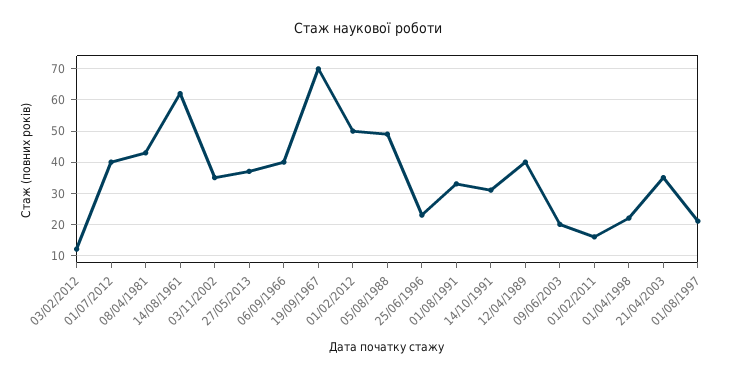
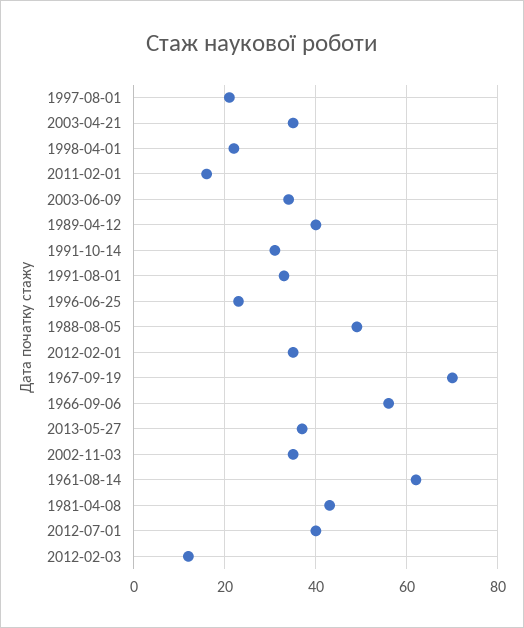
06/09/1966: 40 -> 55
01/02/2012: 50 -> 35
09/06/2003: 20 -> 35

